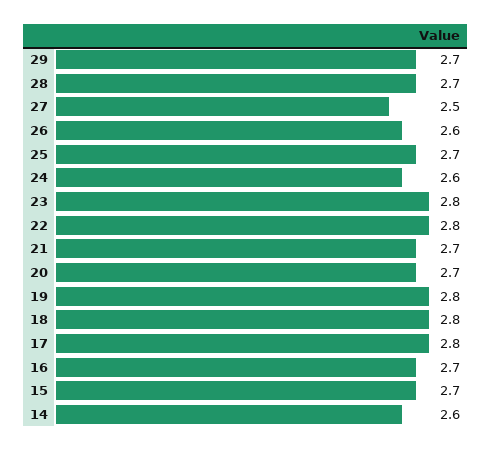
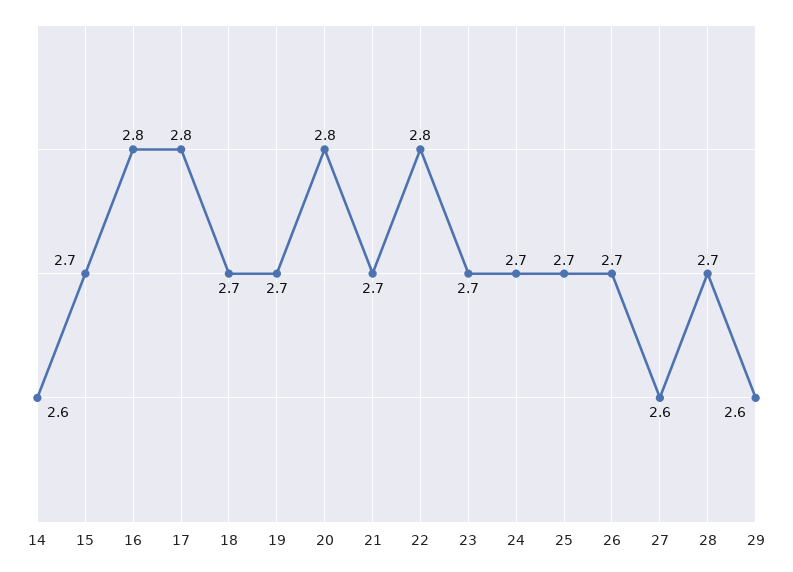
29: 2.7 -> 2.6
27: 2.5 -> 2.6
26: 2.6 -> 2.7
24: 2.6 -> 2.7
23: 2.8 -> 2.7
20: 2.7 -> 2.8
19: 2.8 -> 2.7
18: 2.8 -> 2.7
16: 2.7 -> 2.8

